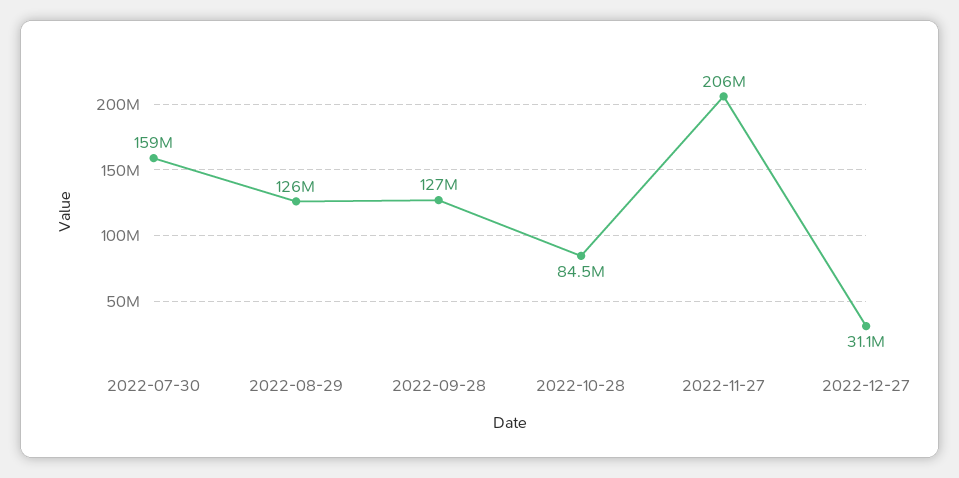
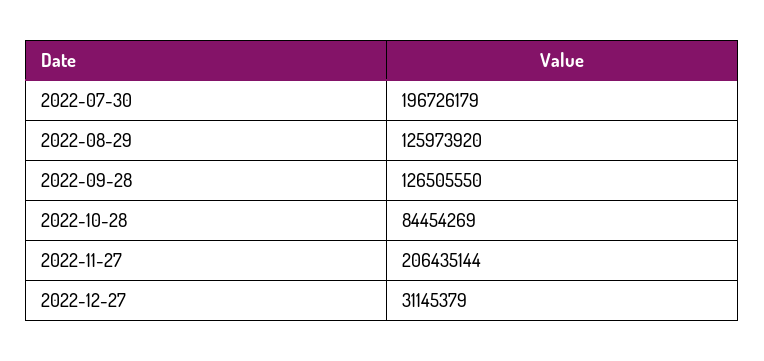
2022-07-30: 159000000 -> 196726179

